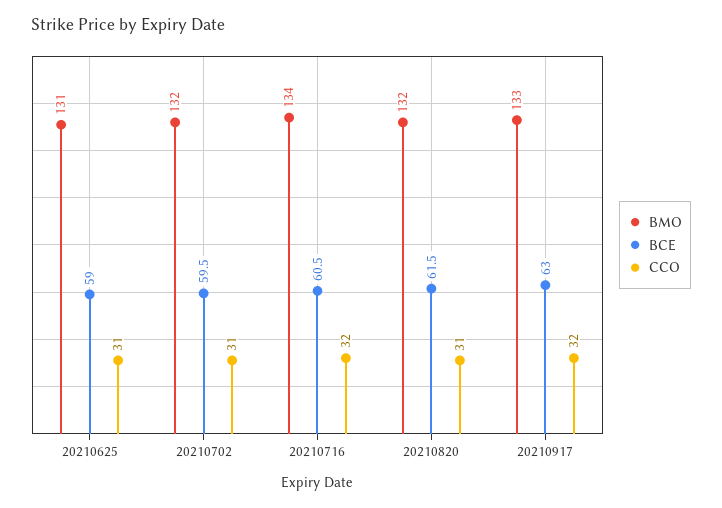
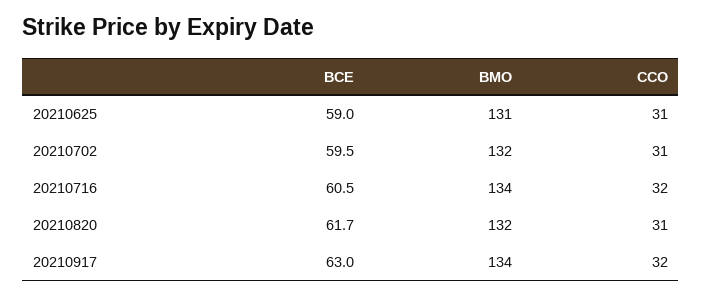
BCE, 20210820: 61.5 -> 61.7
BMO, 20210917: 133 -> 134

